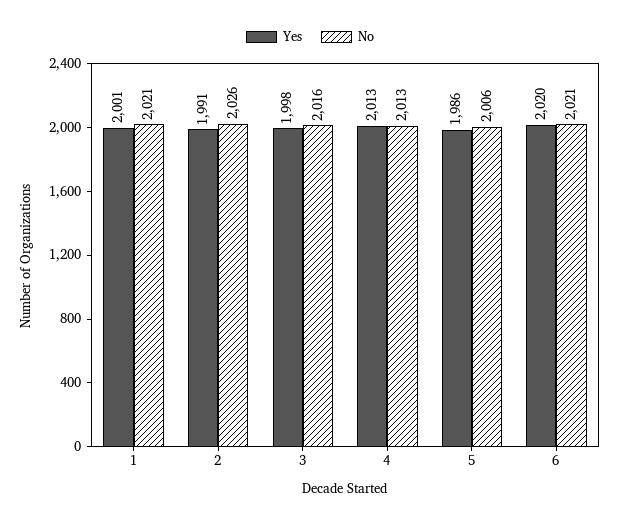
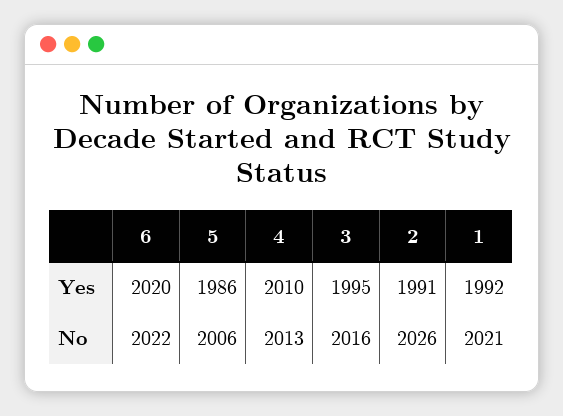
Yes, 1: 2001 -> 1992
Yes, 3: 1998 -> 1995
Yes, 4: 2013 -> 2010
No, 6: 2021 -> 2022

